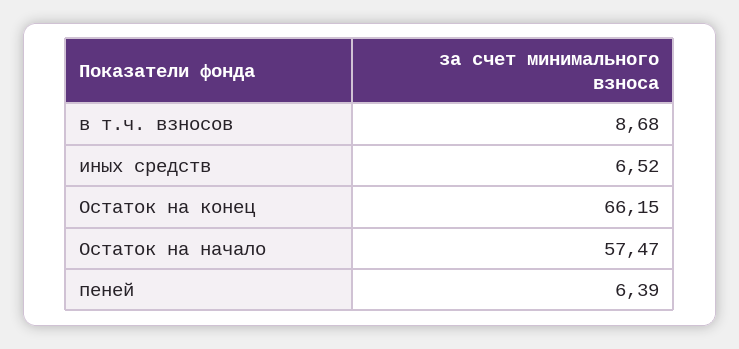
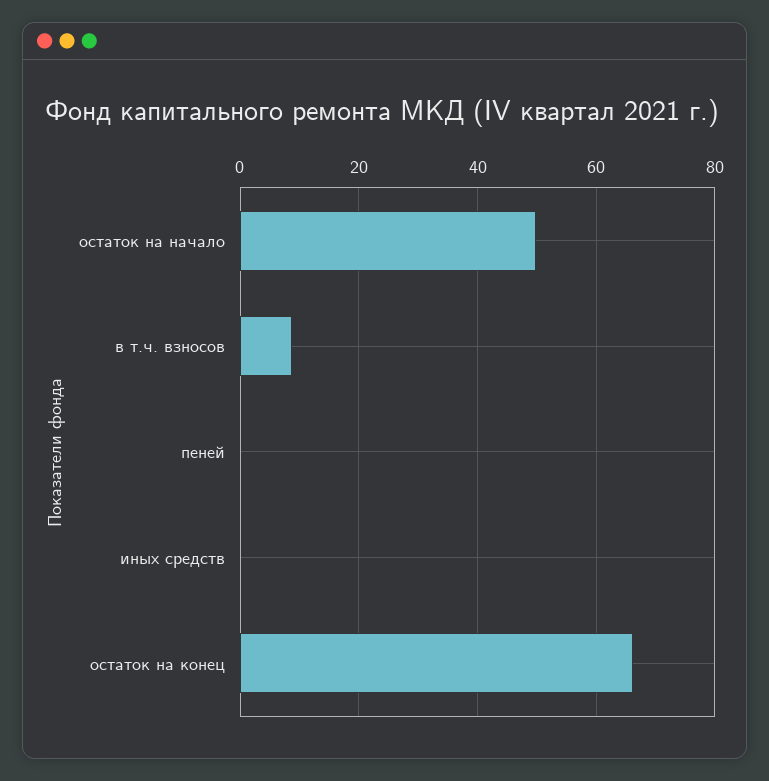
иных средств: 6.52 -> 0
Остаток на начало: 57.47 -> 50
пеней: 6.39 -> 0

